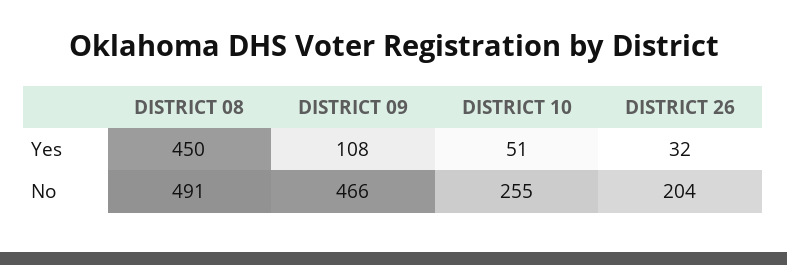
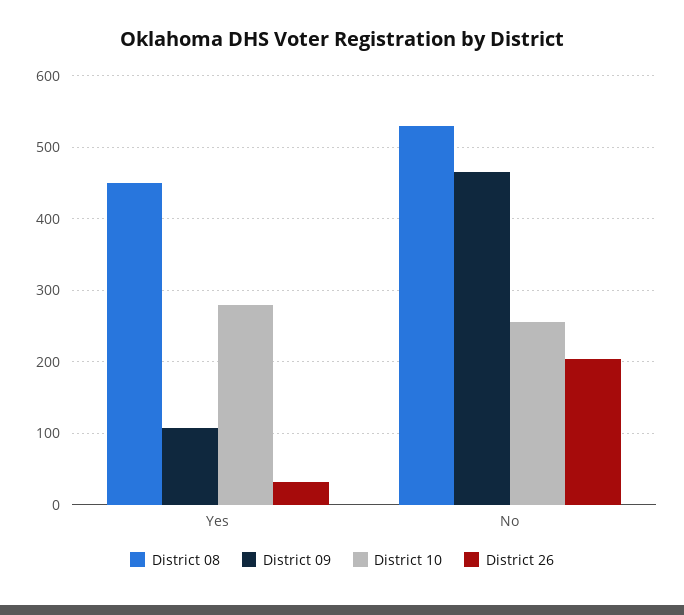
DISTRICT 10, Yes: 51 -> 280
DISTRICT 08, No: 491 -> 530

